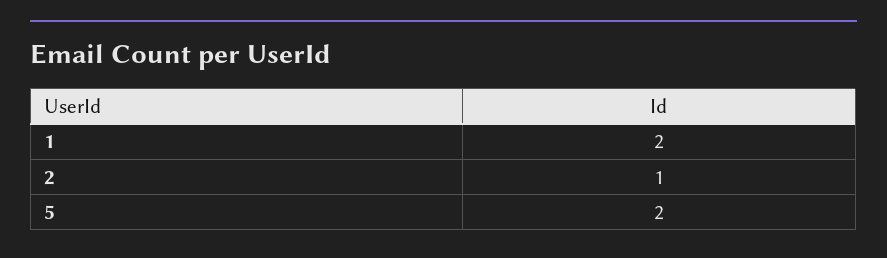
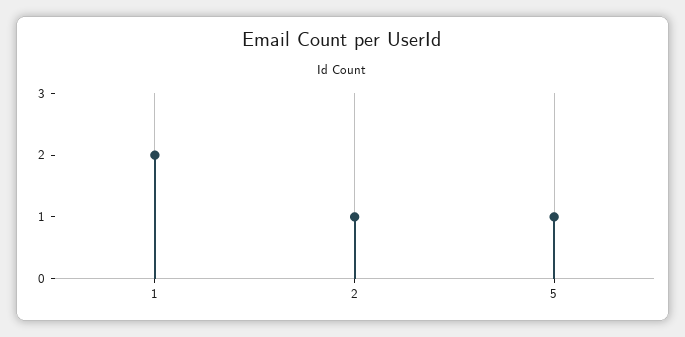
5: 2 -> 1

